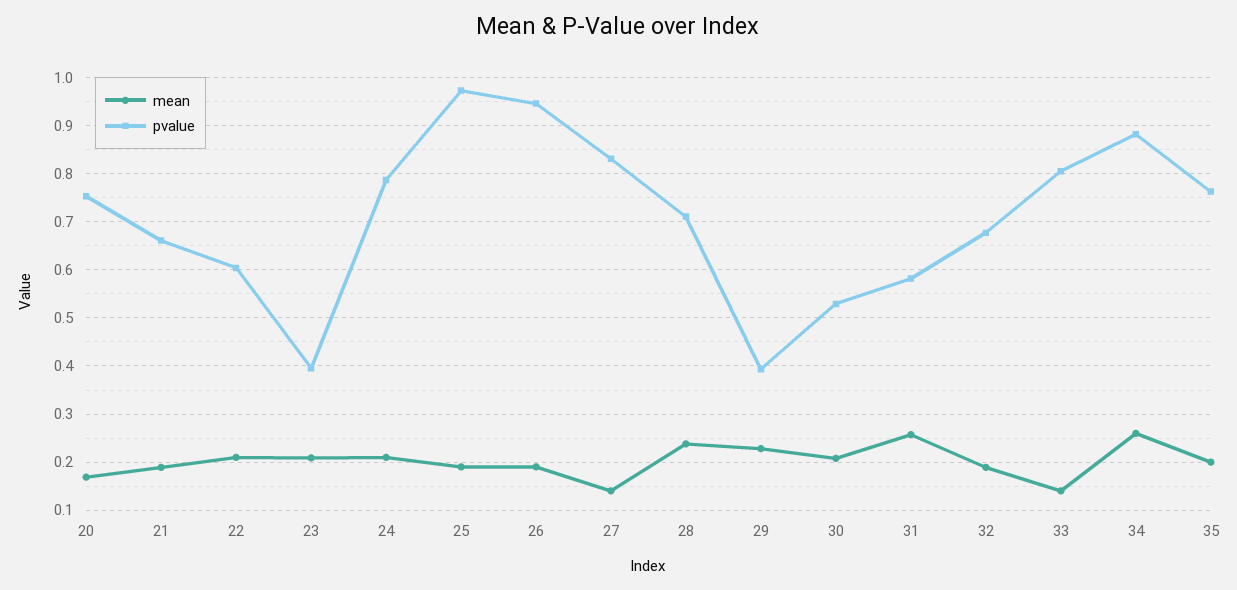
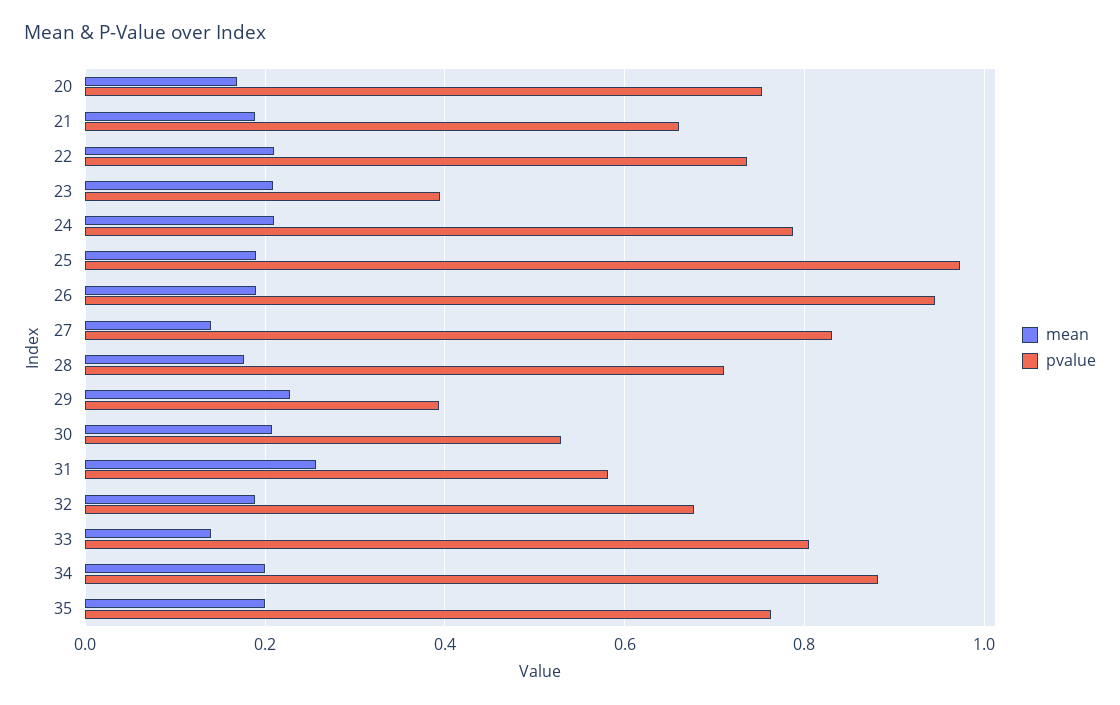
pvalue, 22: 0.6 -> 0.74
mean, 28: 0.24 -> 0.18
mean, 34: 0.26 -> 0.2

